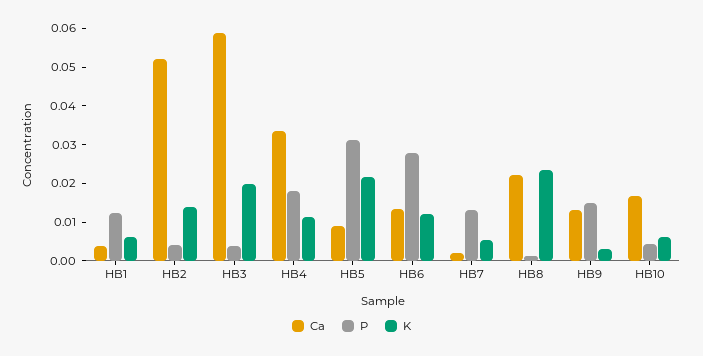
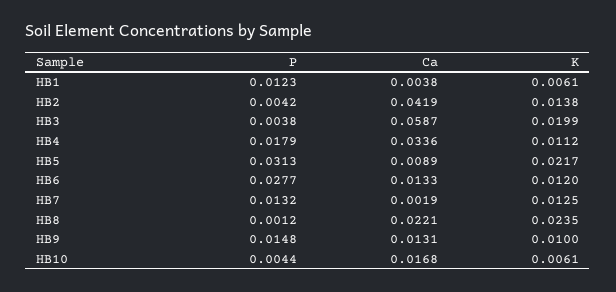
Ca, HB2: 0.0525 -> 0.0419
K, HB7: 0.005 -> 0.0125
K, HB9: 0.0025 -> 0.01

